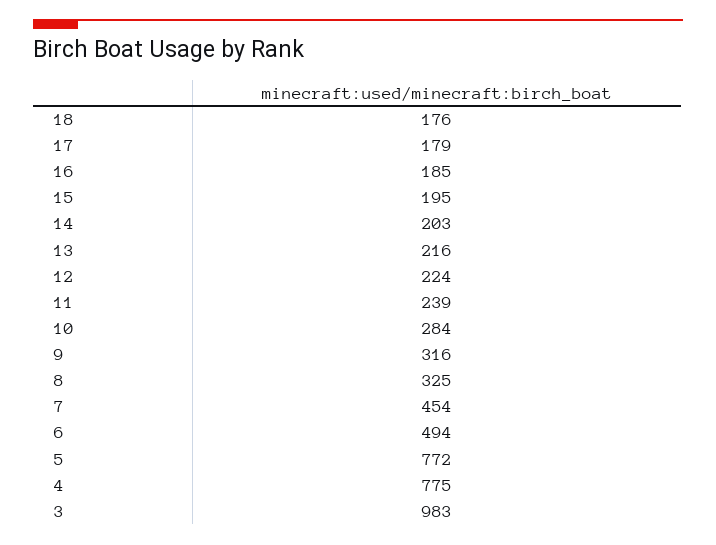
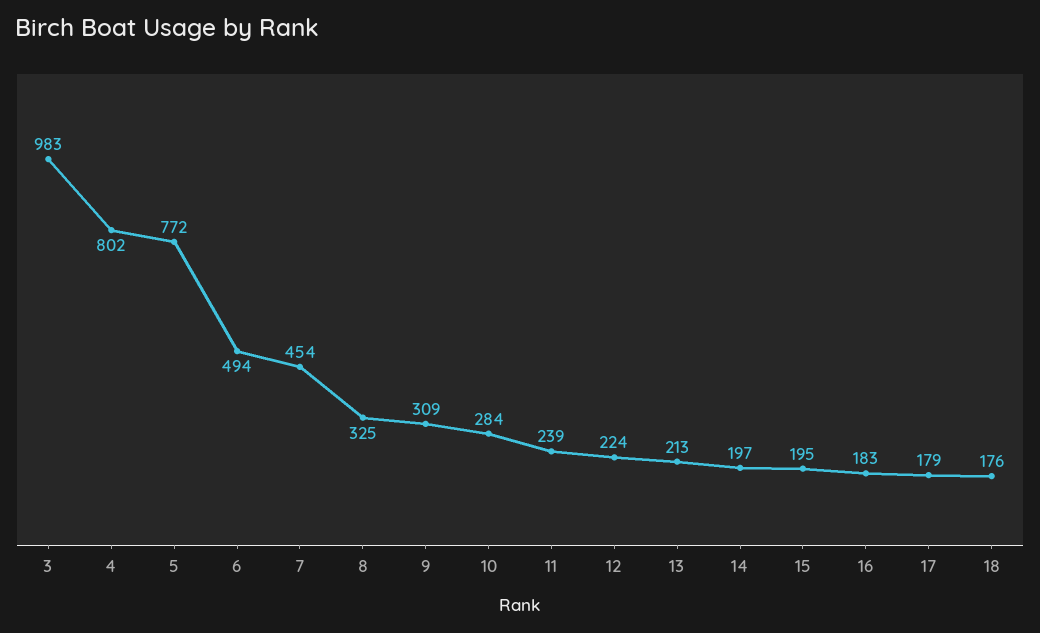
16: 185 -> 183
14: 203 -> 197
13: 216 -> 213
9: 316 -> 309
4: 775 -> 802

